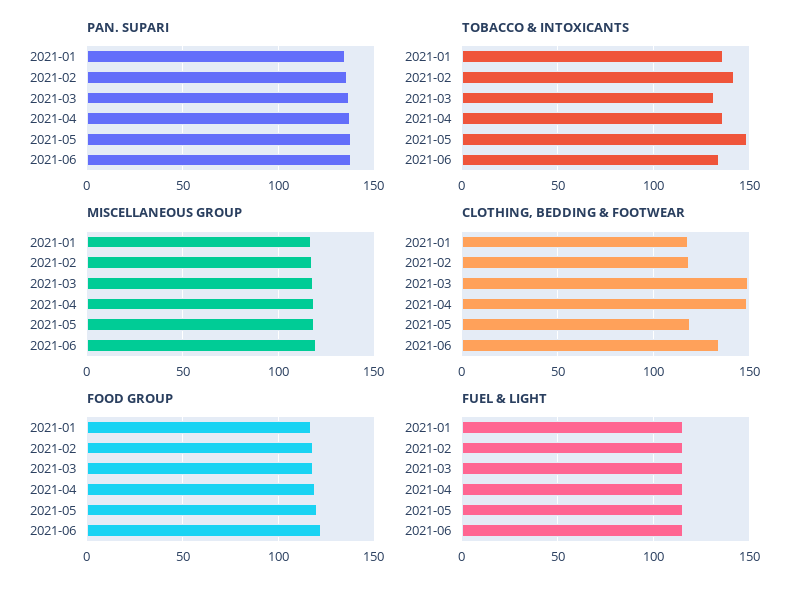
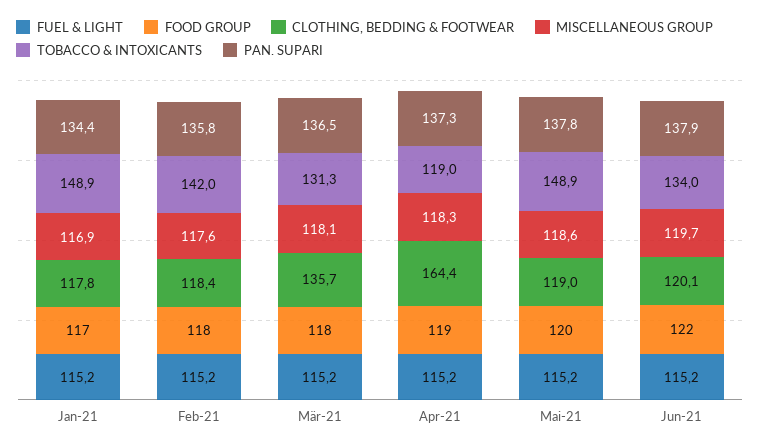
TOBACCO & INTOXICANTS, 2021-01: 135 -> 148.9
TOBACCO & INTOXICANTS, 2021-04: 135 -> 119
CLOTHING, BEDDING & FOOTWEAR, 2021-03: 150 -> 135.7
CLOTHING, BEDDING & FOOTWEAR, 2021-04: 150 -> 164.4
CLOTHING, BEDDING & FOOTWEAR, 2021-06: 135 -> 120.1

